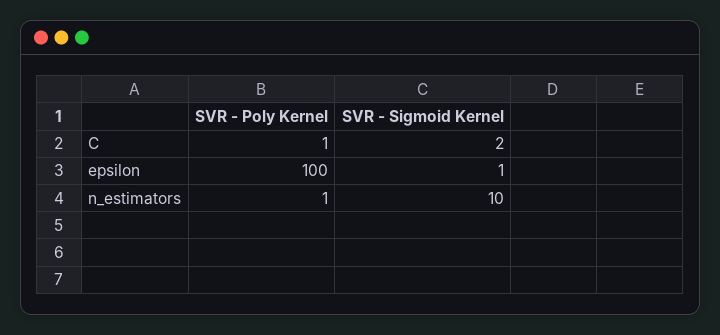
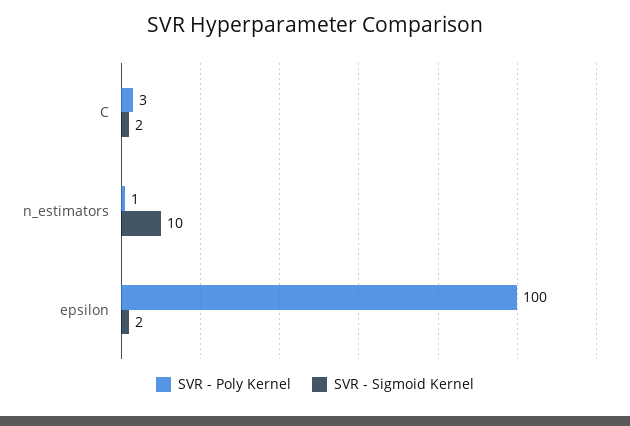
SVR - Poly Kernel, C: 1 -> 3
SVR - Sigmoid Kernel, epsilon: 1 -> 2

